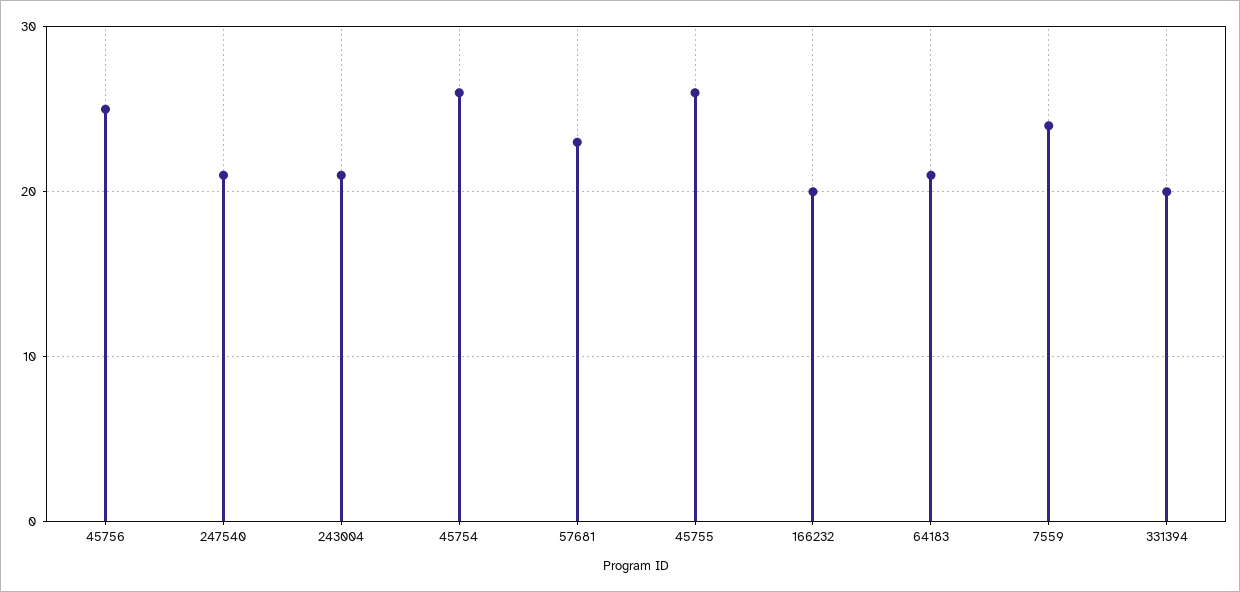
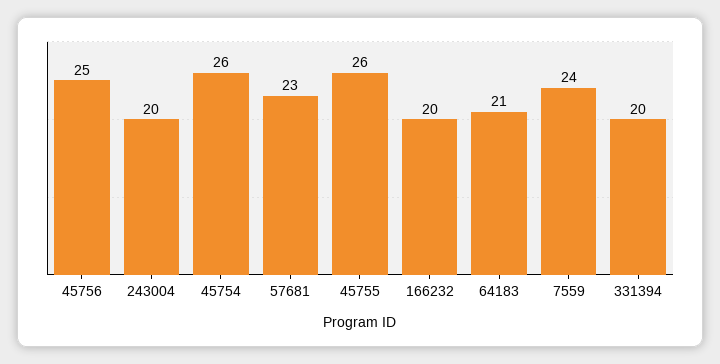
247540: 21 -> none
243004: 21 -> 20

